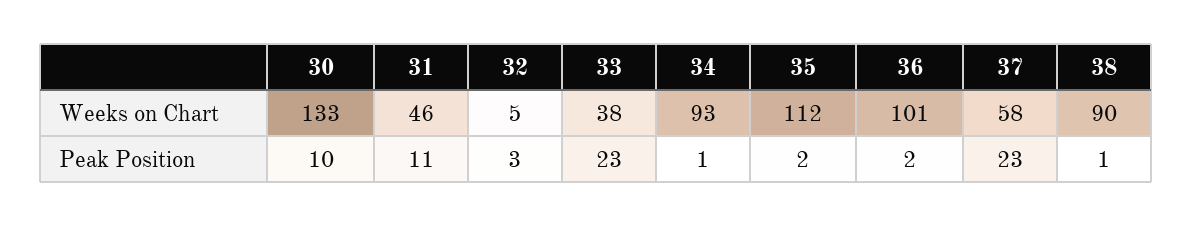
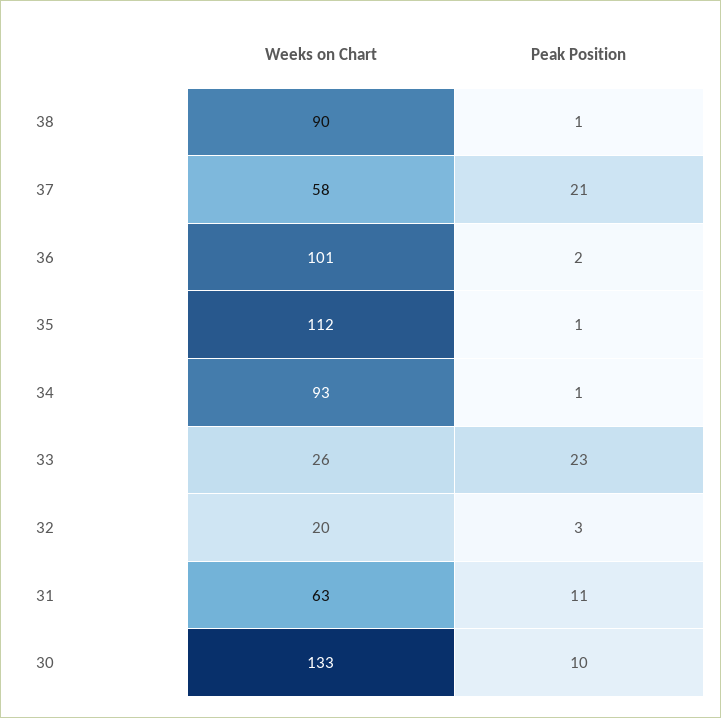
31, Weeks on Chart: 46 -> 63
32, Weeks on Chart: 5 -> 20
33, Weeks on Chart: 38 -> 26
35, Peak Position: 2 -> 1
37, Peak Position: 23 -> 21

